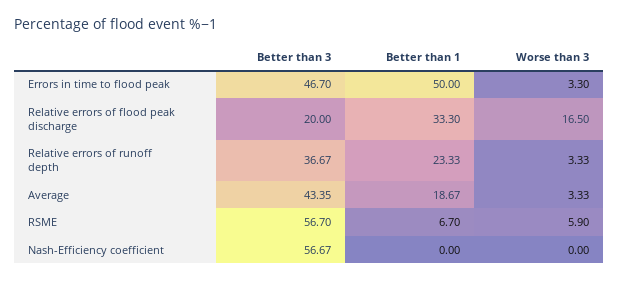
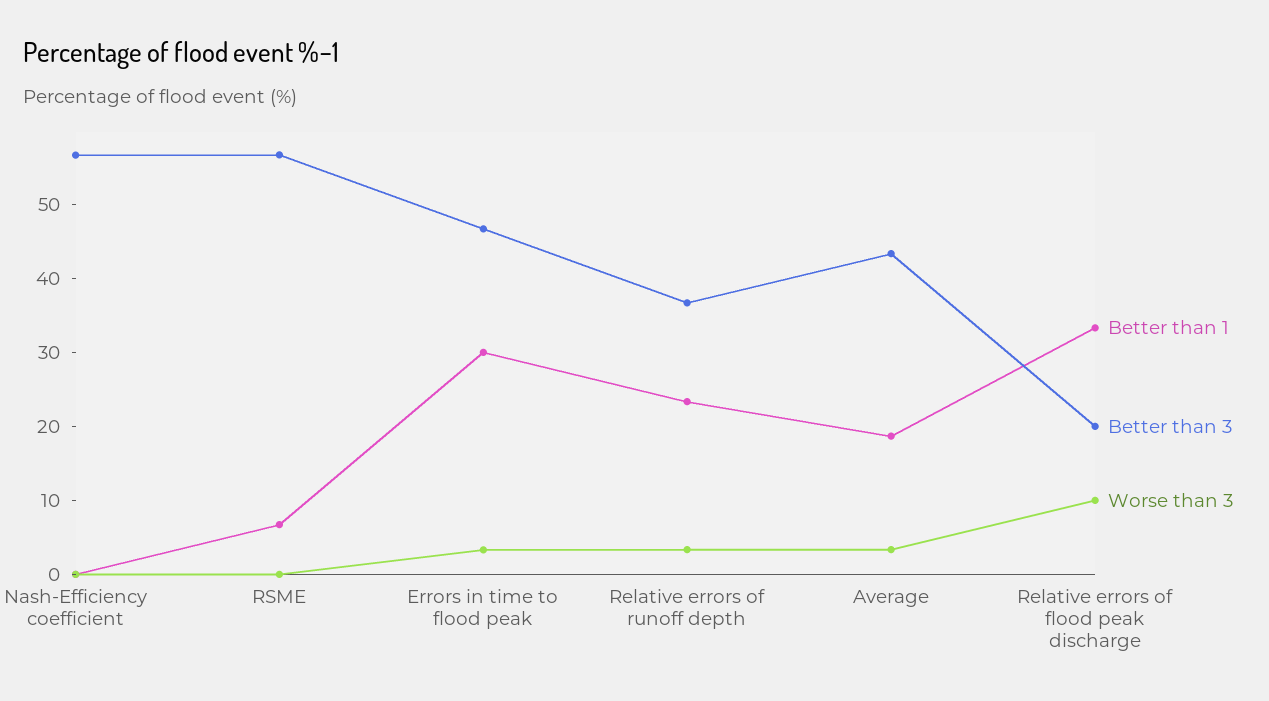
Better than 1, Errors in time to flood peak: 50 -> 30
Worse than 3, Relative errors of flood peak discharge: 16.5 -> 10
Worse than 3, RSME: 5.9 -> 0

